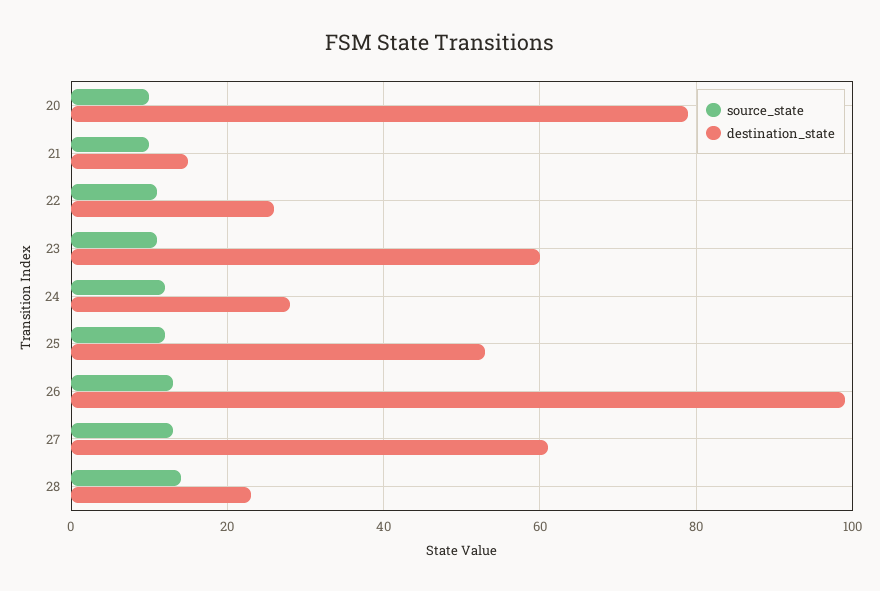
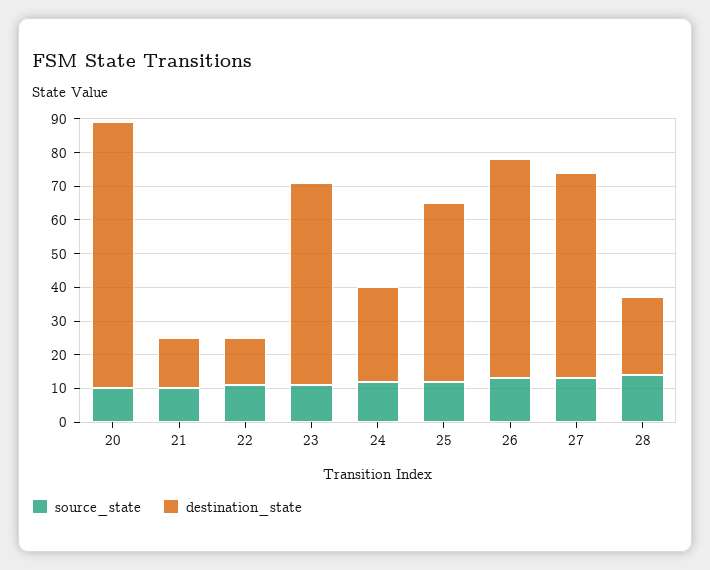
destination_state, 22: 25 -> 15
destination_state, 26: 100 -> 65

